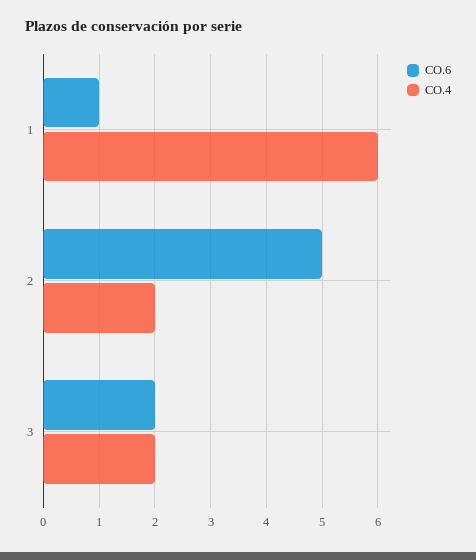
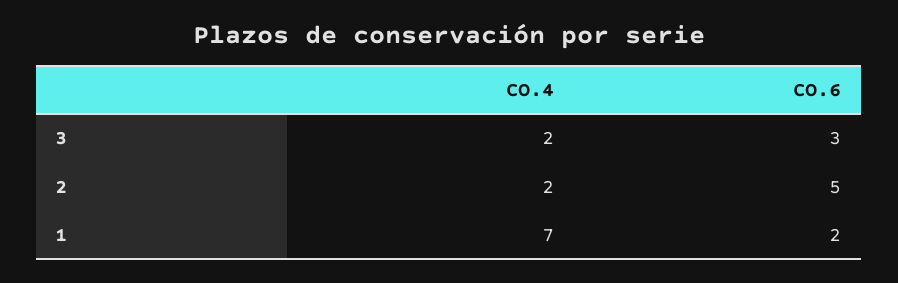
CO.6, 1: 1 -> 2
CO.4, 1: 6 -> 7
CO.6, 3: 2 -> 3

